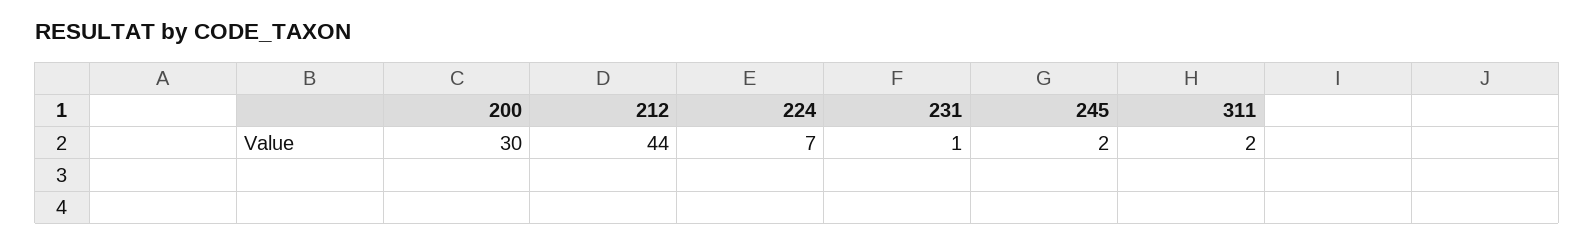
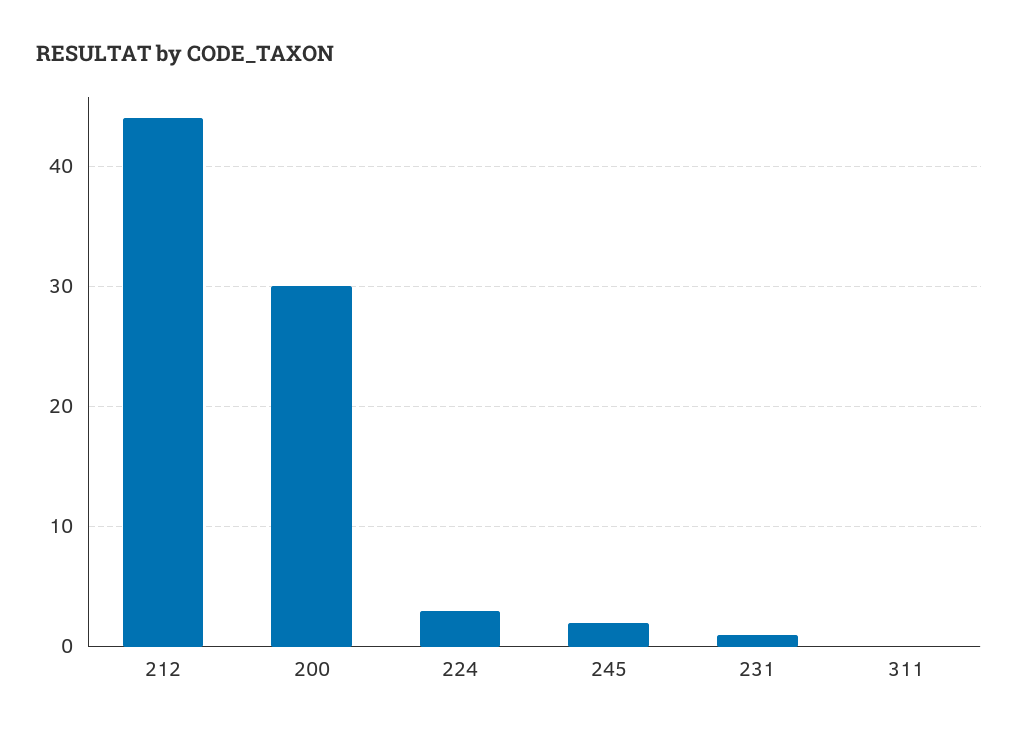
224: 7 -> 3
311: 2 -> 0

